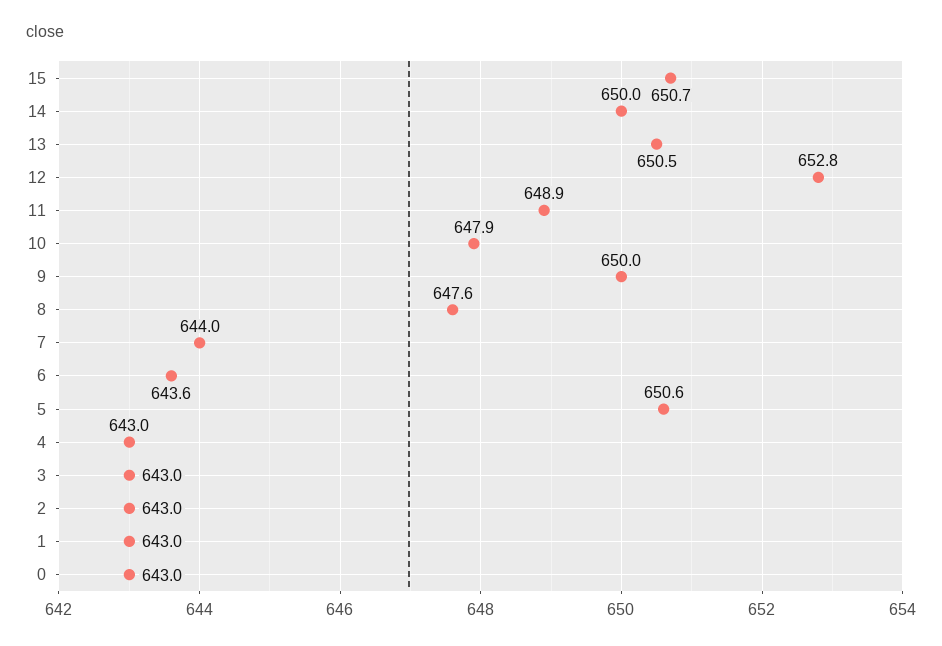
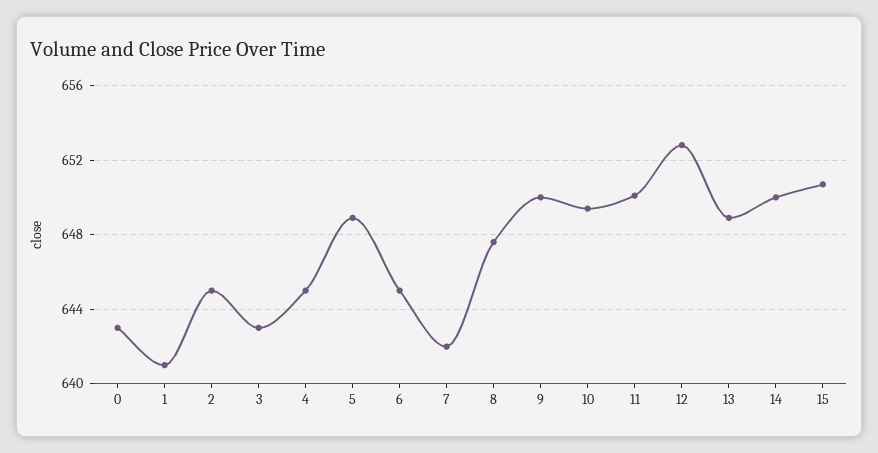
13: 650.5 -> 649
11: 648.9 -> 650
10: 647.9 -> 649.5
7: 644 -> 642
6: 643.6 -> 645
5: 650.6 -> 649
4: 643 -> 645
2: 643 -> 645
1: 643 -> 641

